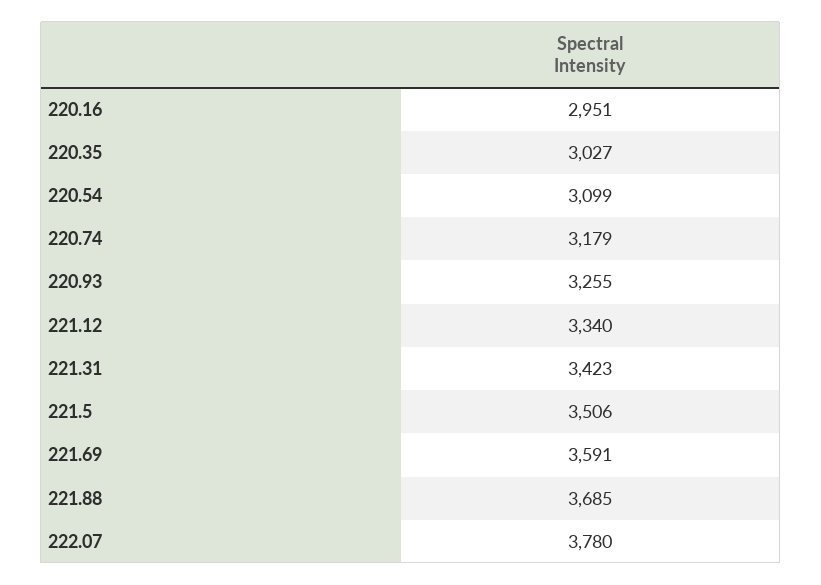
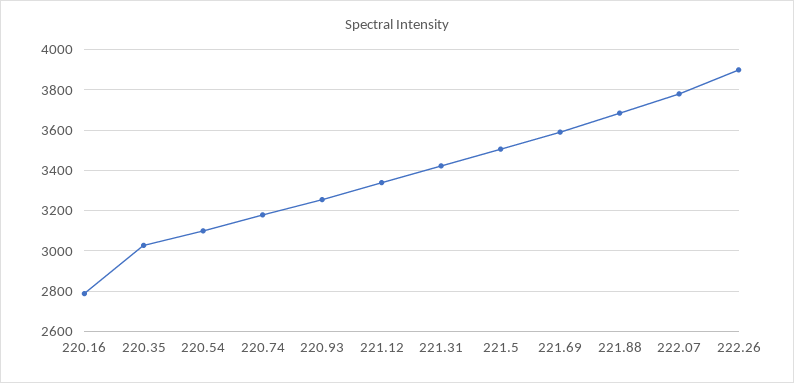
220.16: 2951 -> 2800
222.26: none -> 3900

